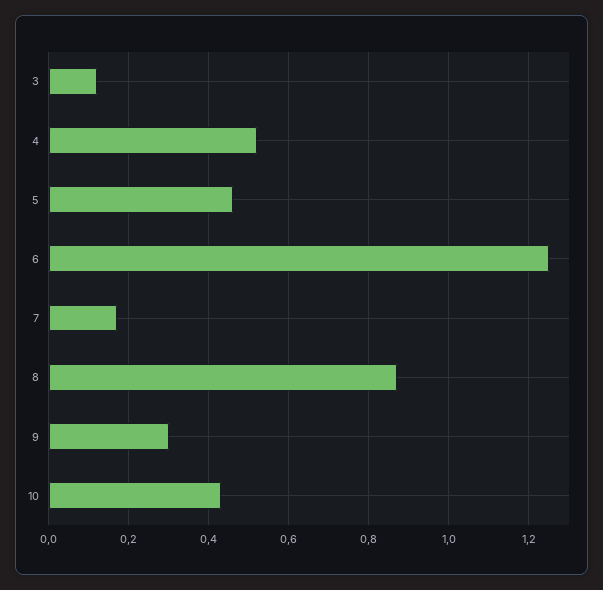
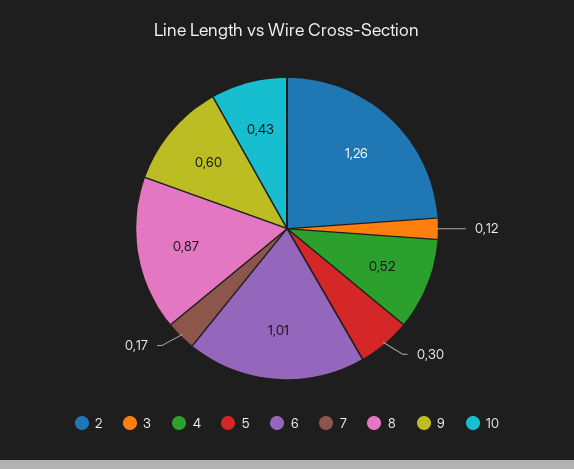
5: 0.45 -> 0.3
6: 1.25 -> 1.01
9: 0.3 -> 0.6
2: none -> 1.26

